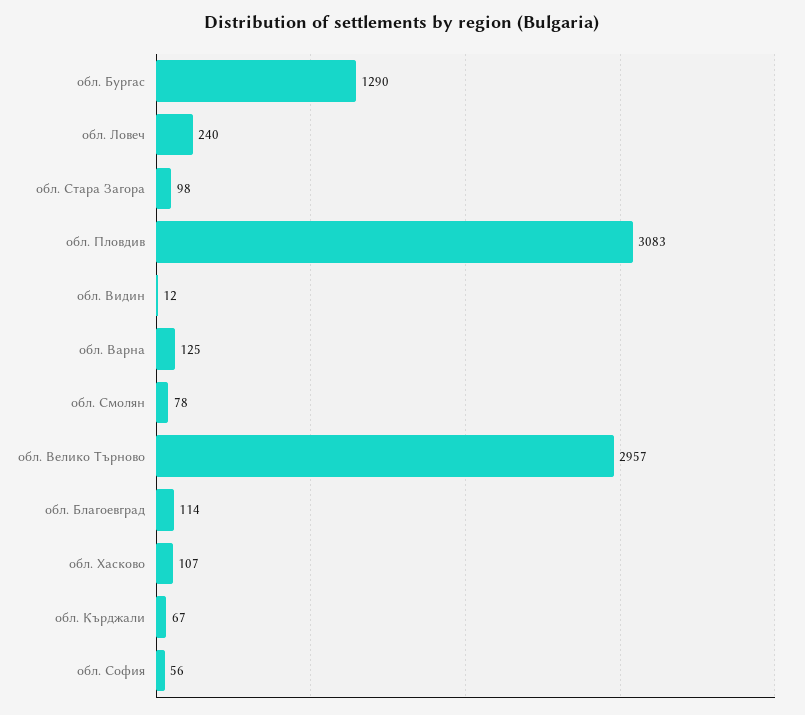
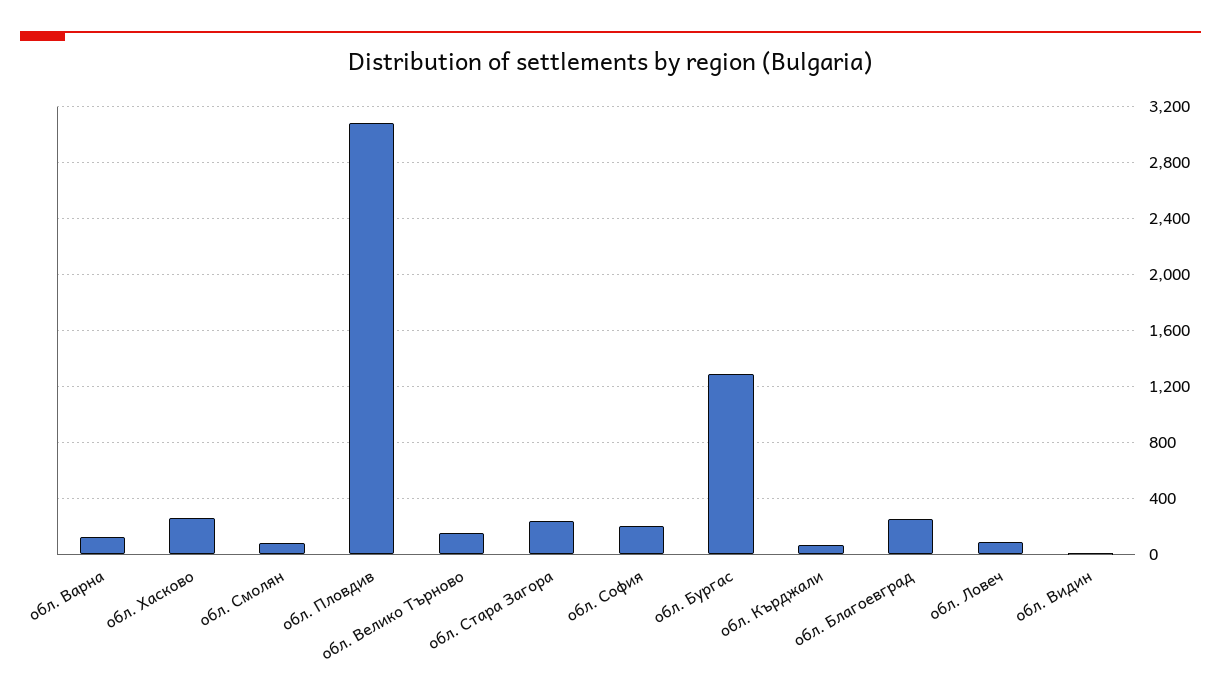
обл. Ловеч: 240 -> 100
обл. Стара Загора: 98 -> 250
обл. Велико Търново: 2957 -> 150
обл. Благоевград: 114 -> 250
обл. Хасково: 107 -> 250
обл. София: 56 -> 200

